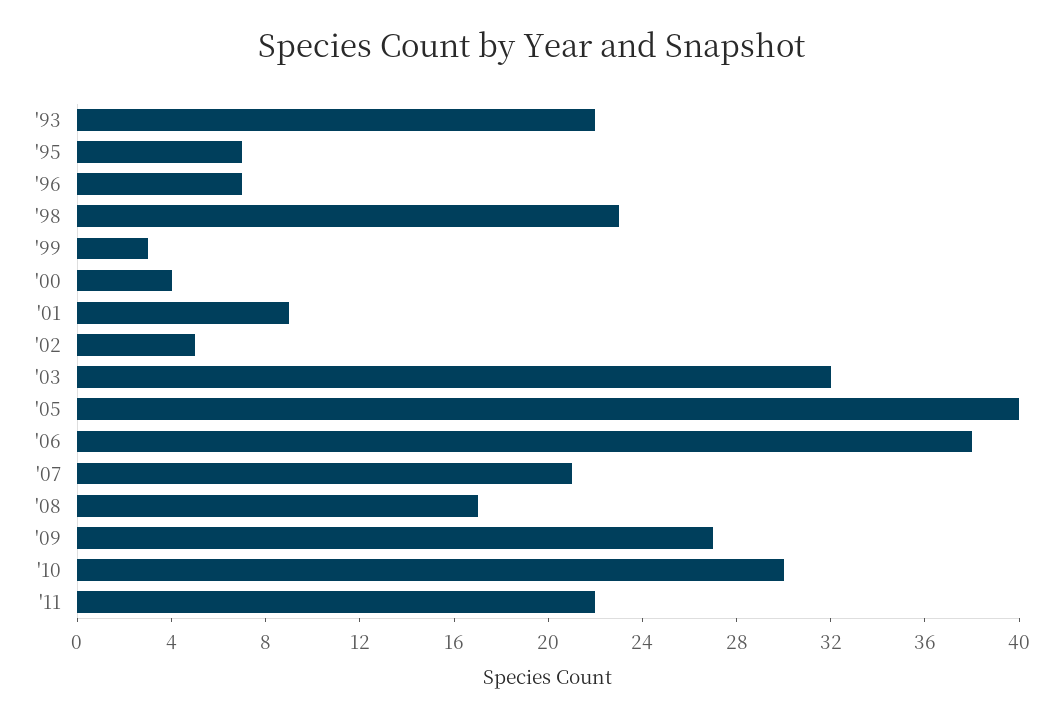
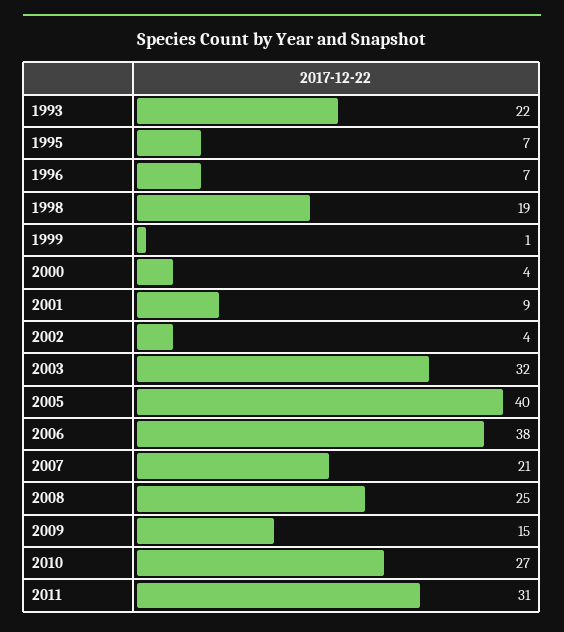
'98: 23 -> 19
'99: 3 -> 1
'02: 5 -> 4
'08: 17 -> 25
'09: 27 -> 15
'10: 30 -> 27
'11: 22 -> 31

